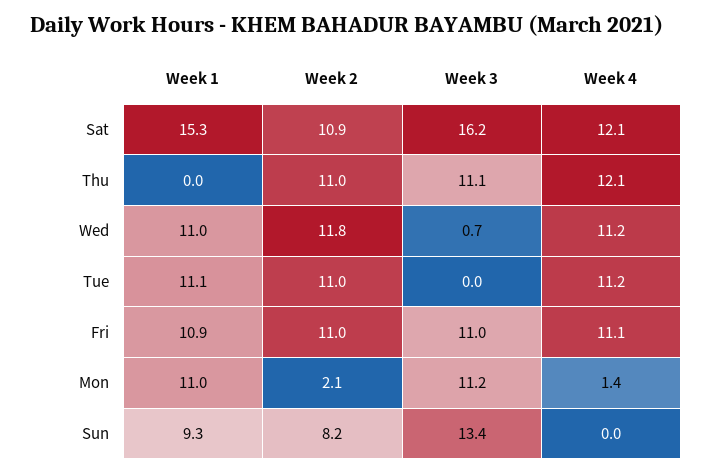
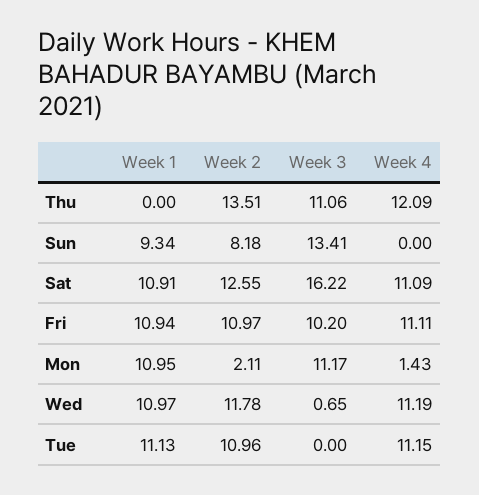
Week 1, Sat: 15.3 -> 10.91
Week 2, Sat: 10.9 -> 12.55
Week 4, Sat: 12.1 -> 11.09
Week 2, Thu: 11 -> 13.51
Week 3, Fri: 11 -> 10.2

